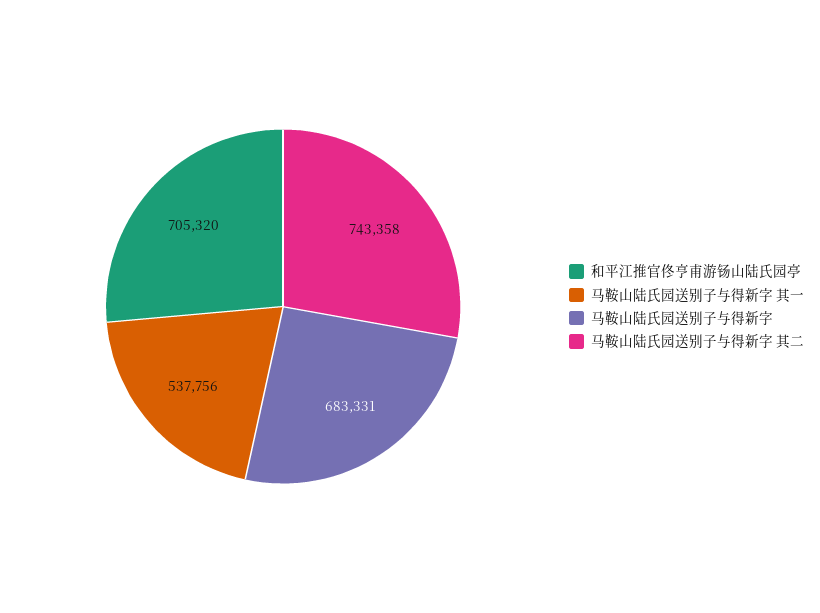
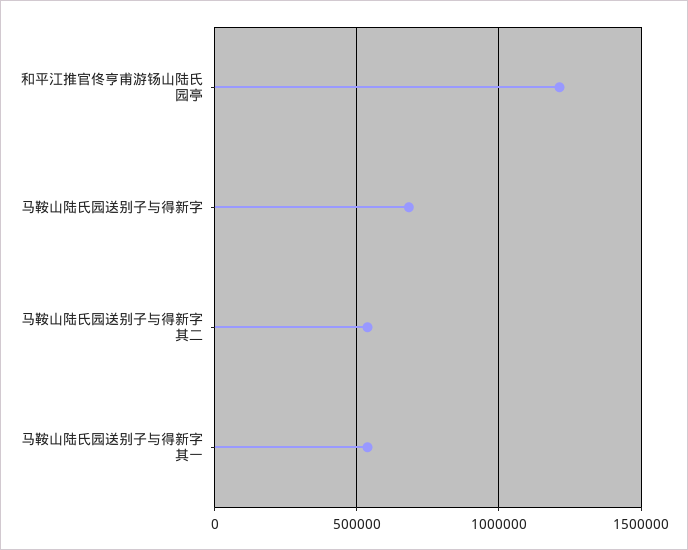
和平江推官佟亨甫游钖山陆氏园亭: 705320 -> 1200000
马鞍山陆氏园送别子与得新字 其二: 743358 -> 550000

